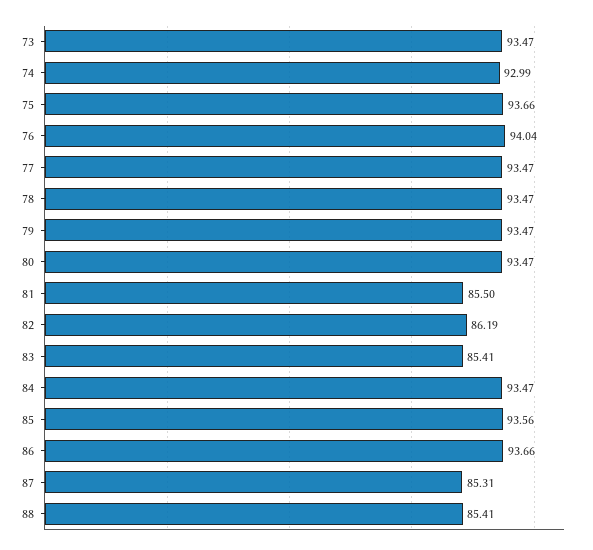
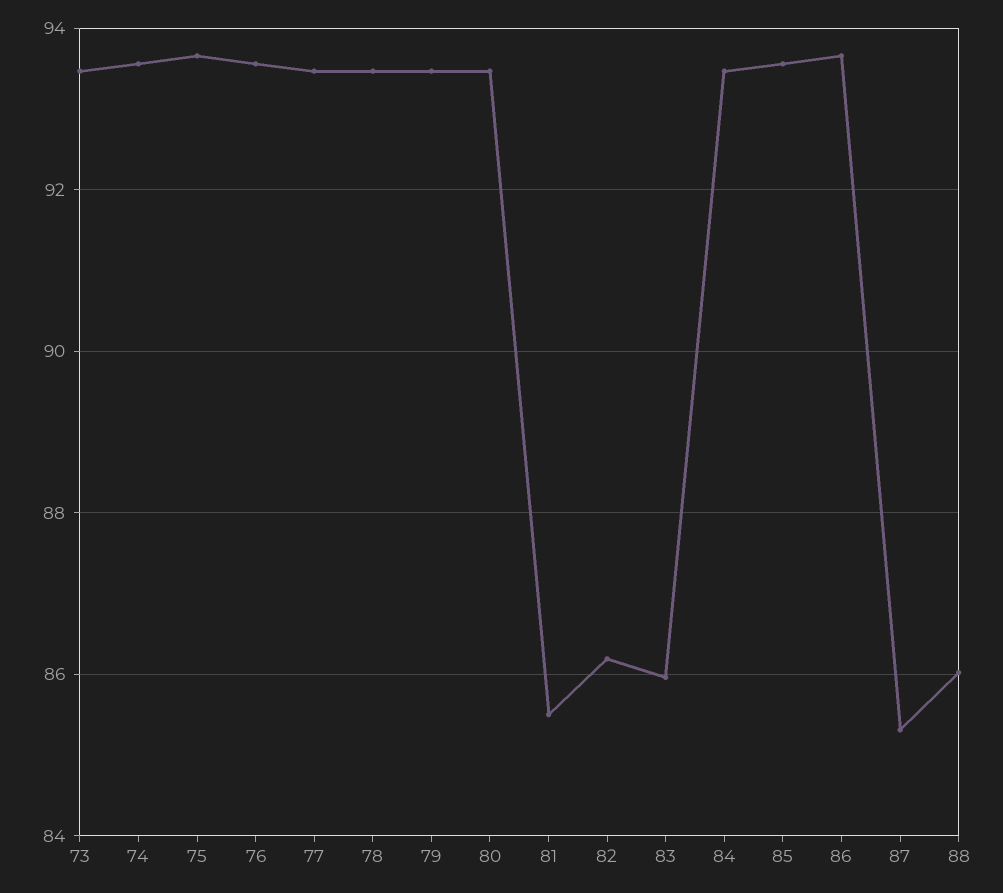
74: 92.99 -> 93.6
76: 94.04 -> 93.6
83: 85.41 -> 86
88: 85.41 -> 86

